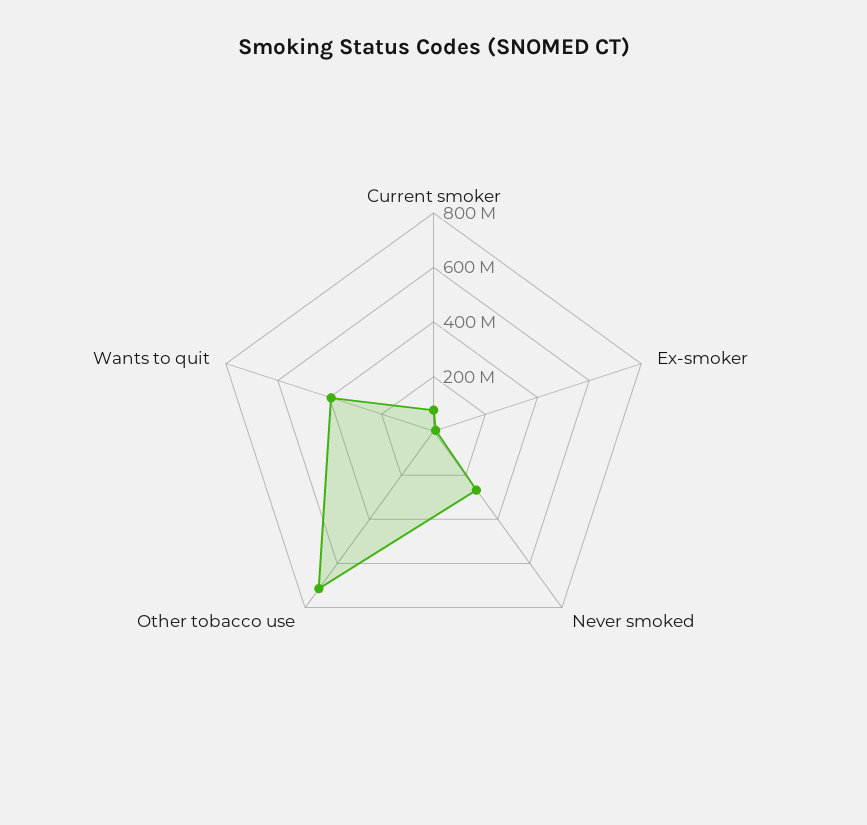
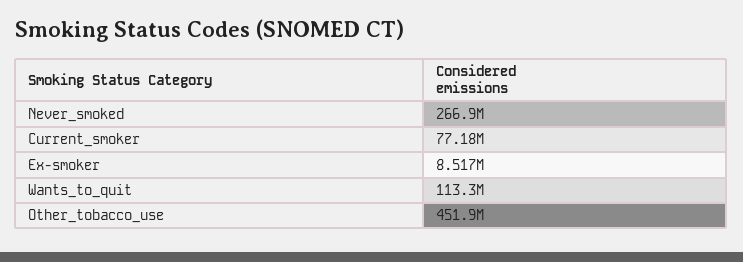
Other tobacco use: 700000000 -> 451900000
Wants to quit: 400000000 -> 113300000

